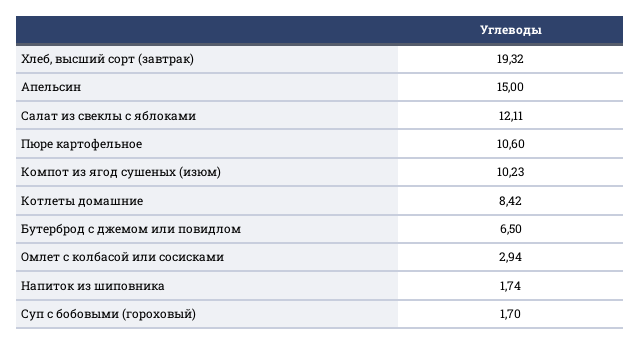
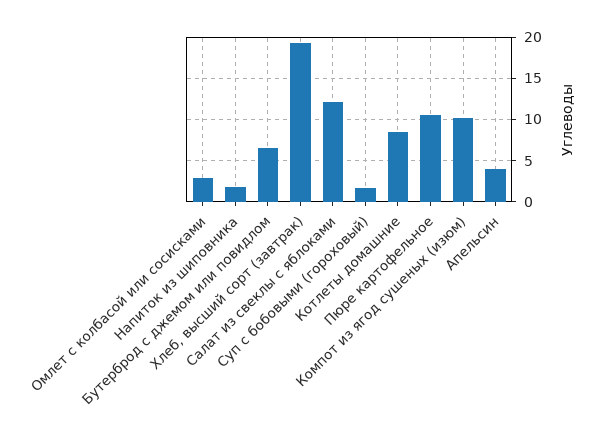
Апельсин: 15 -> 4

